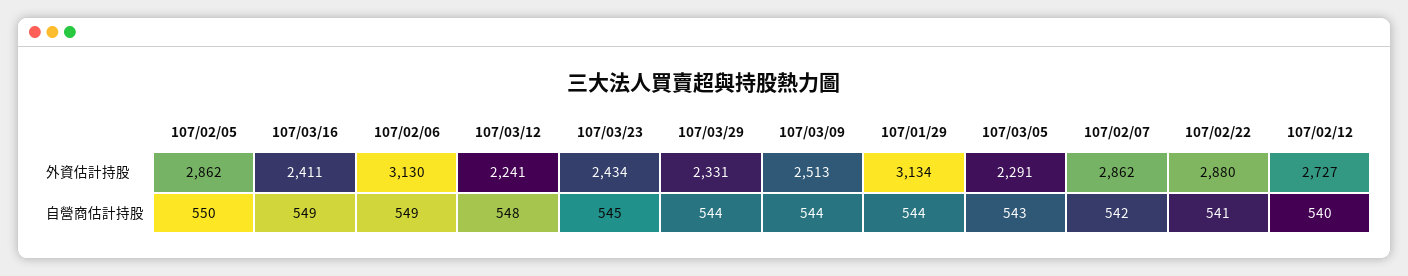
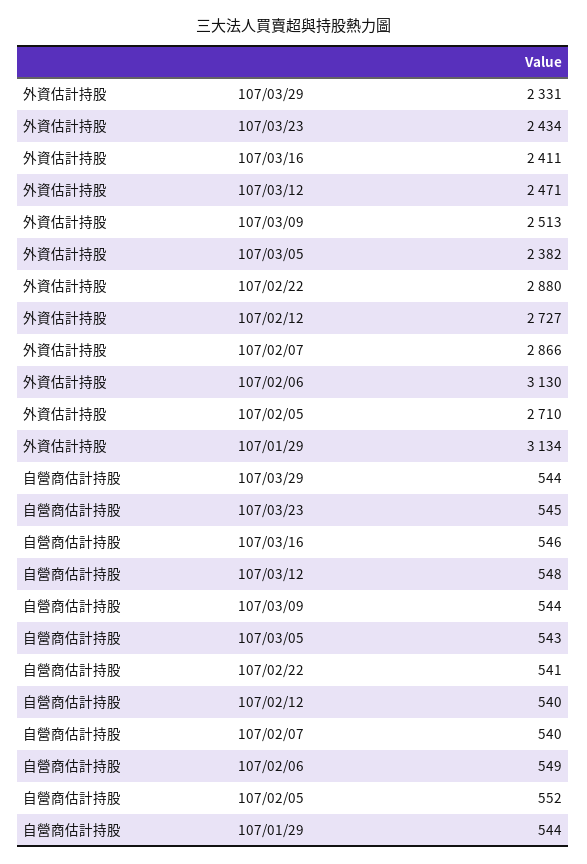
107/02/05, 外資估計持股: 2862 -> 2710
107/03/12, 外資估計持股: 2241 -> 2471
107/03/05, 外資估計持股: 2291 -> 2382
107/02/07, 外資估計持股: 2862 -> 2866
107/02/05, 自營商估計持股: 550 -> 552
107/03/16, 自營商估計持股: 549 -> 546
107/02/07, 自營商估計持股: 542 -> 540

